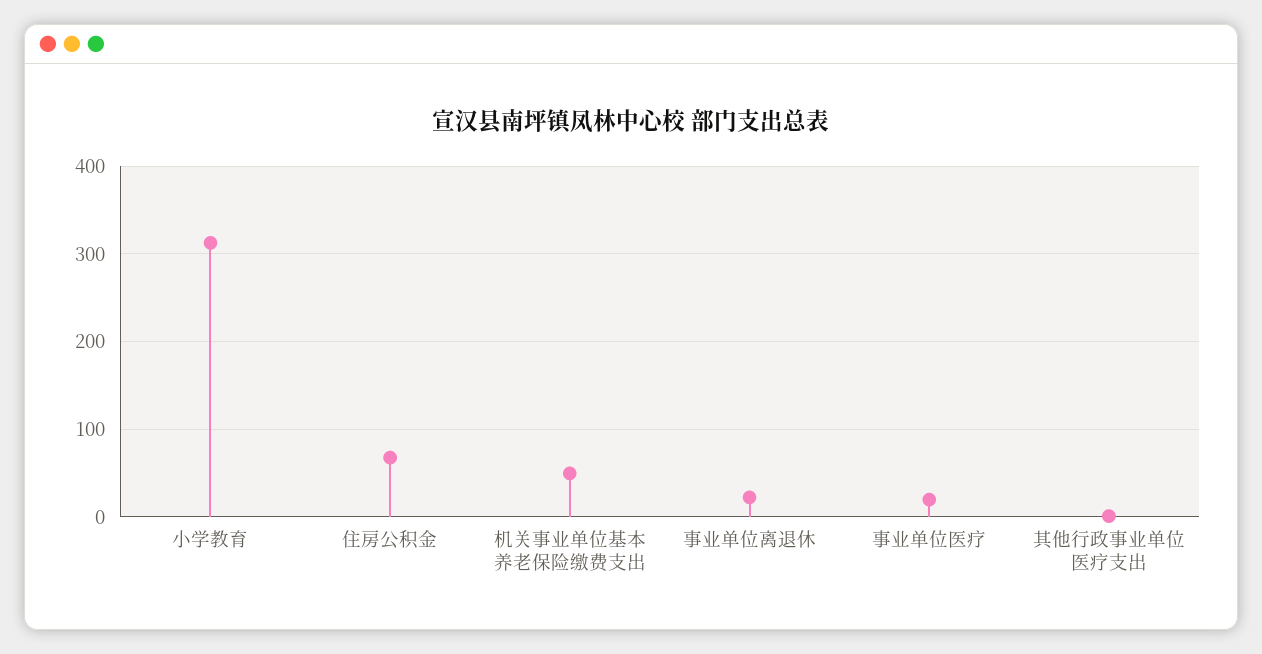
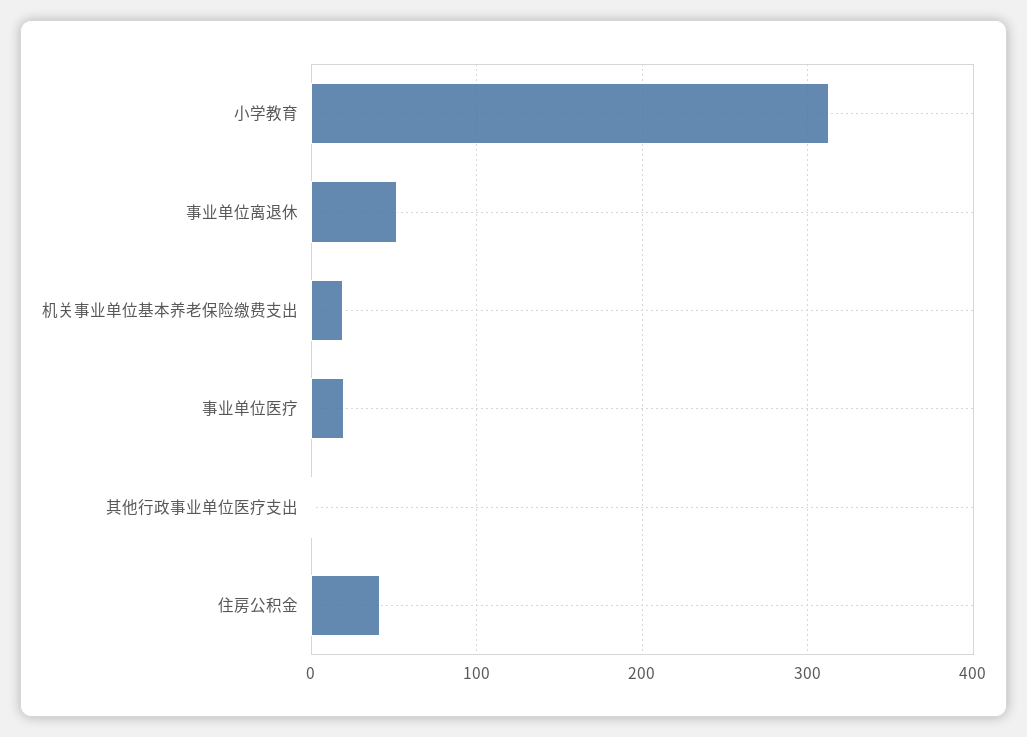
住房公积金: 70 -> 40
机关事业单位基本养老保险缴费支出: 50 -> 20
事业单位离退休: 20 -> 50

